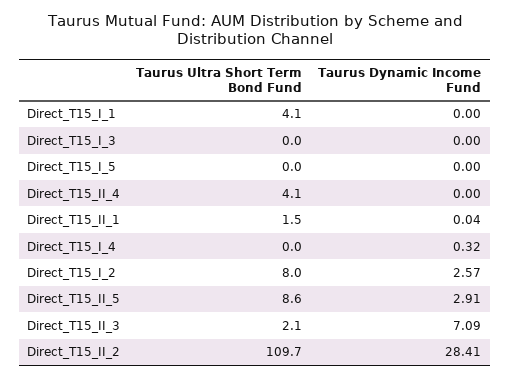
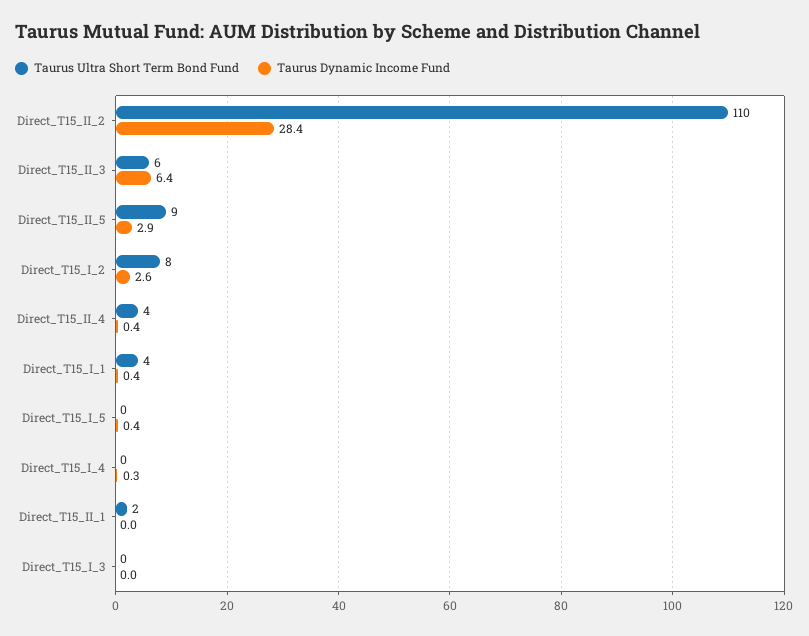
Taurus Dynamic Income Fund, Direct_T15_I_1: 0 -> 0.4
Taurus Dynamic Income Fund, Direct_T15_I_5: 0 -> 0.4
Taurus Dynamic Income Fund, Direct_T15_II_4: 0 -> 0.4
Taurus Ultra Short Term Bond Fund, Direct_T15_II_3: 2.1 -> 6
Taurus Dynamic Income Fund, Direct_T15_II_3: 7.09 -> 6.4

